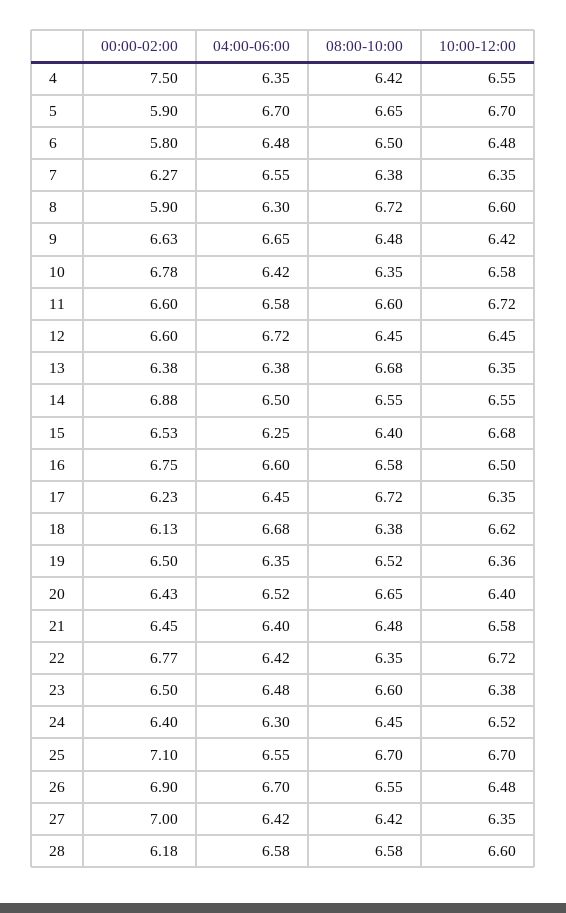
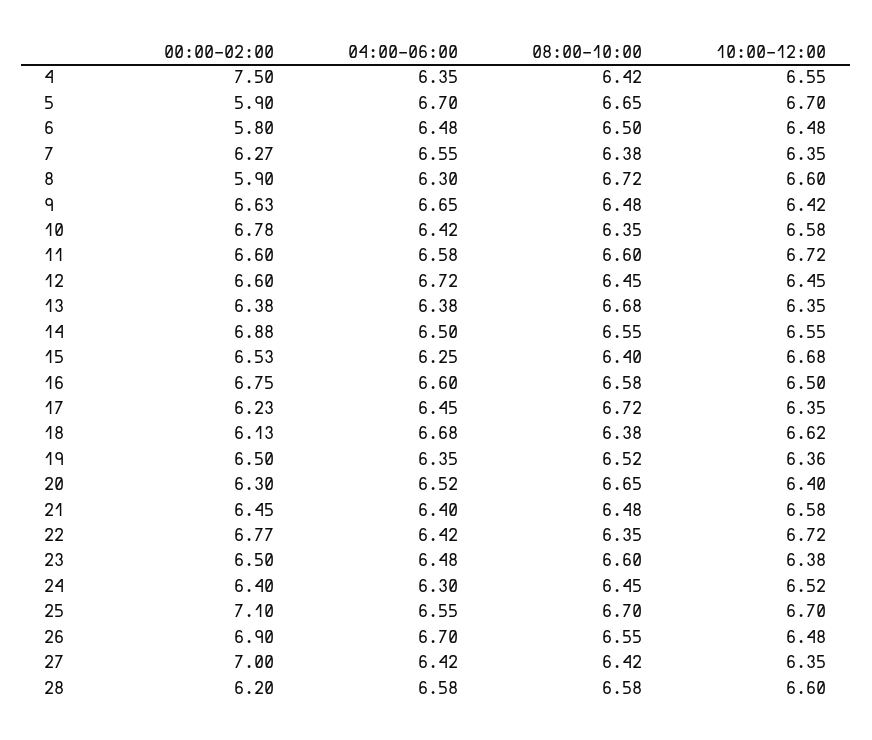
00:00-02:00, 20: 6.43 -> 6.3
00:00-02:00, 28: 6.18 -> 6.2

